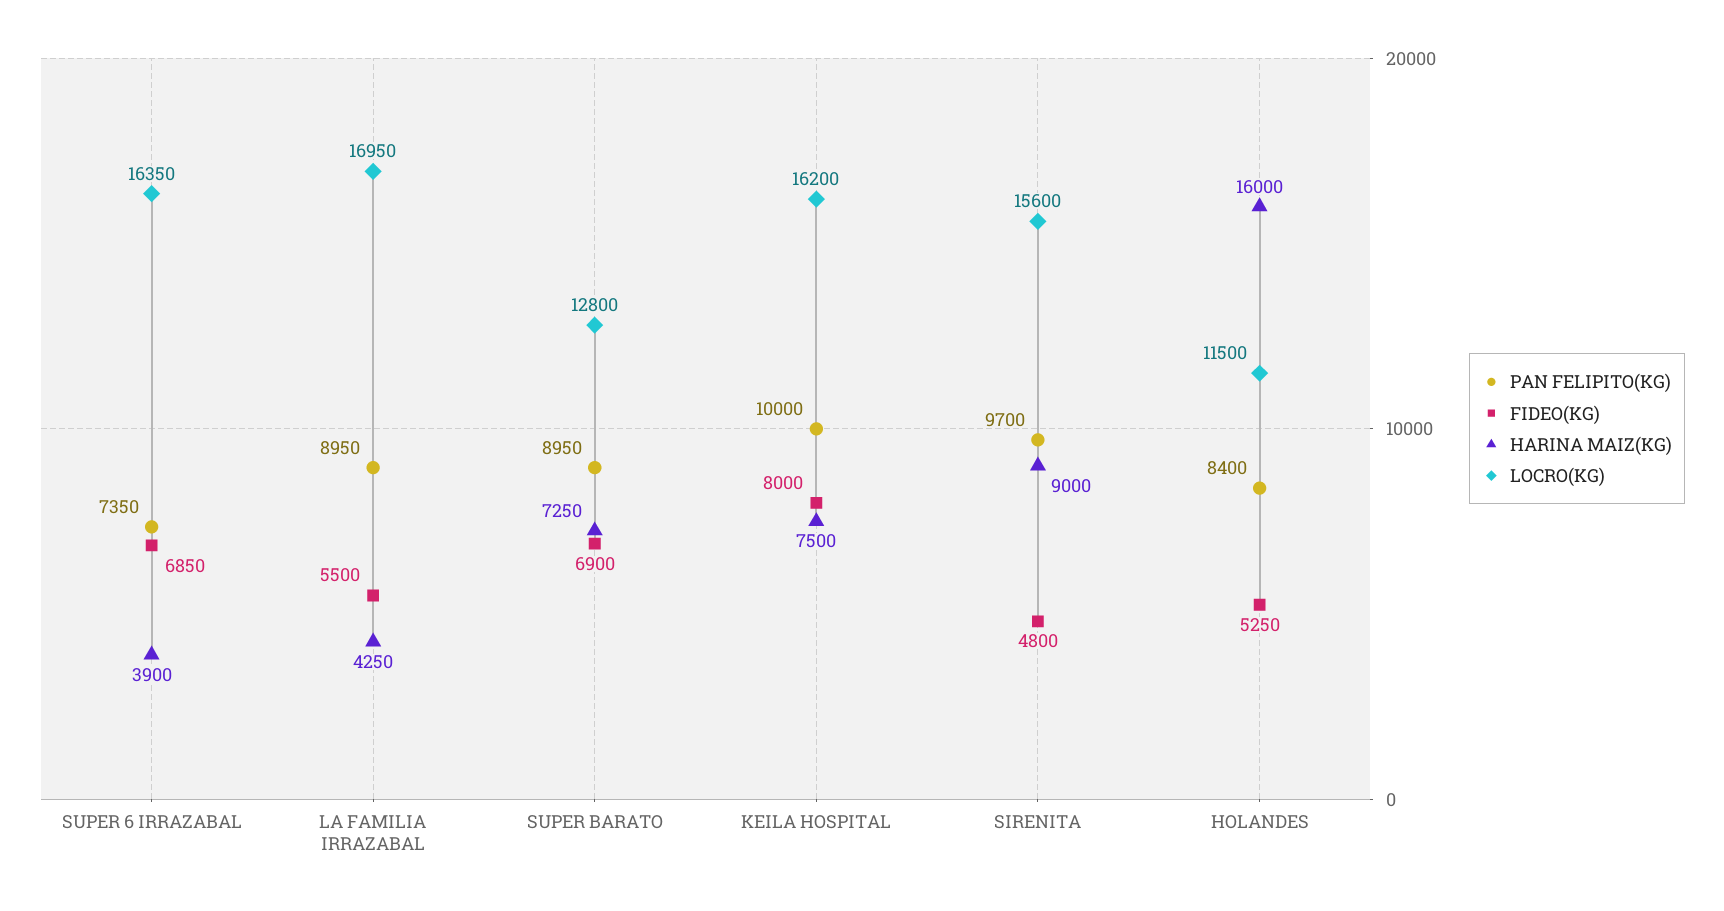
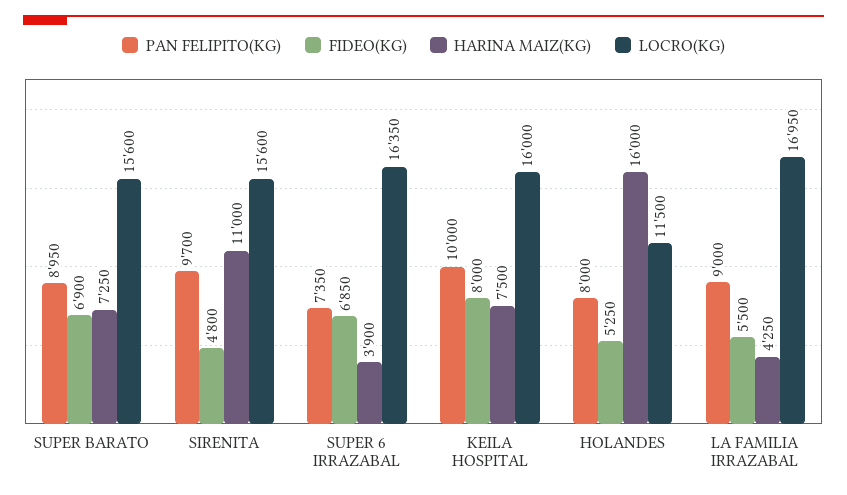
PAN FELIPITO(KG), LA FAMILIA IRRAZABAL: 8950 -> 9000
LOCRO(KG), SUPER BARATO: 12800 -> 15600
LOCRO(KG), KEILA HOSPITAL: 16200 -> 16000
HARINA MAIZ(KG), SIRENITA: 9000 -> 11000
PAN FELIPITO(KG), HOLANDES: 8400 -> 8000

